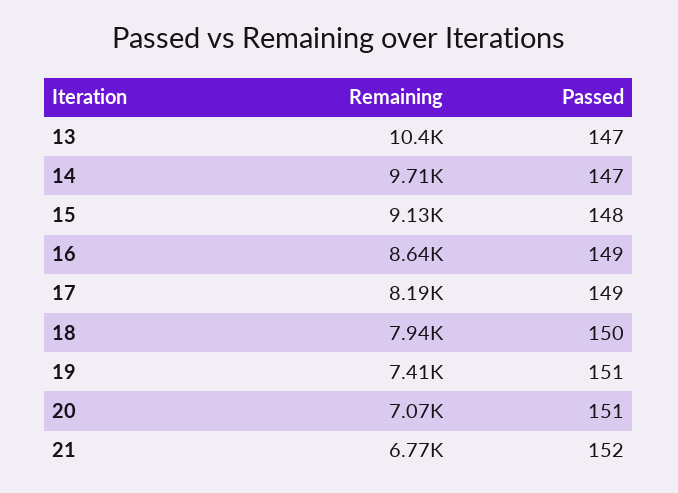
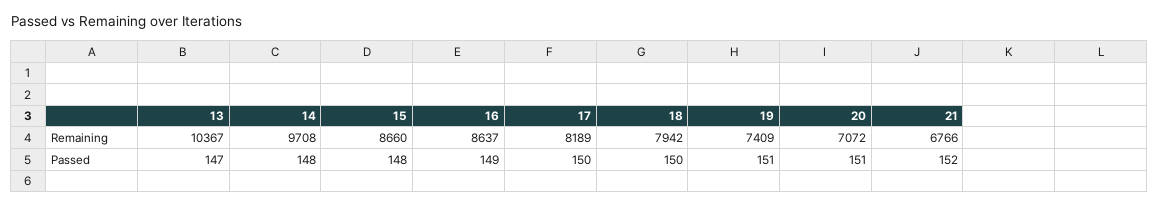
Passed, 14: 147 -> 148
Remaining, 15: 9130 -> 8660
Passed, 17: 149 -> 150

